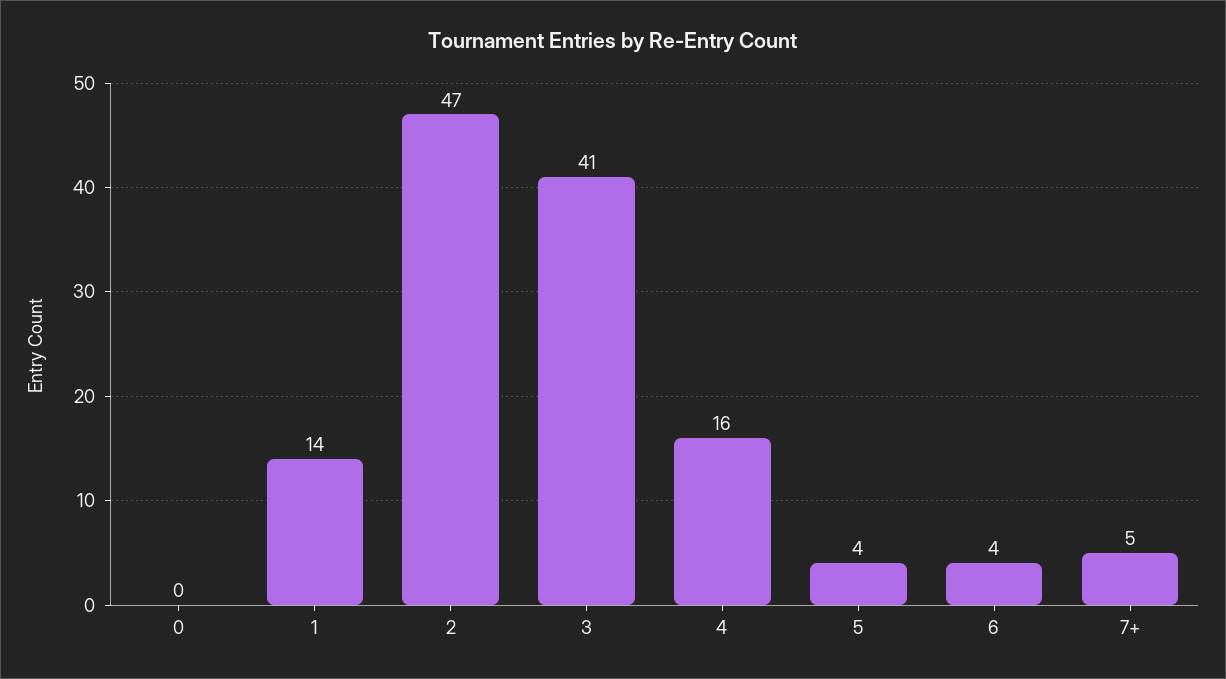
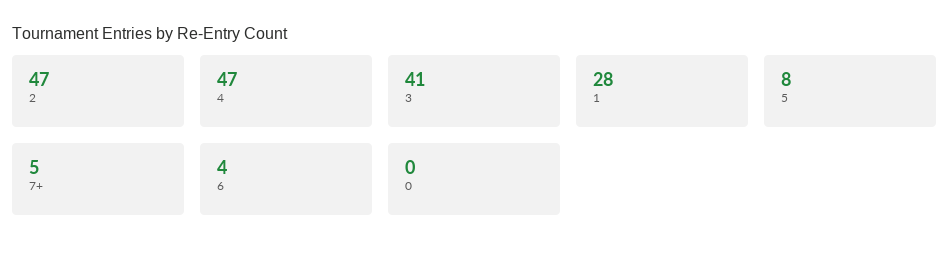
1: 14 -> 28
4: 16 -> 47
5: 4 -> 8

